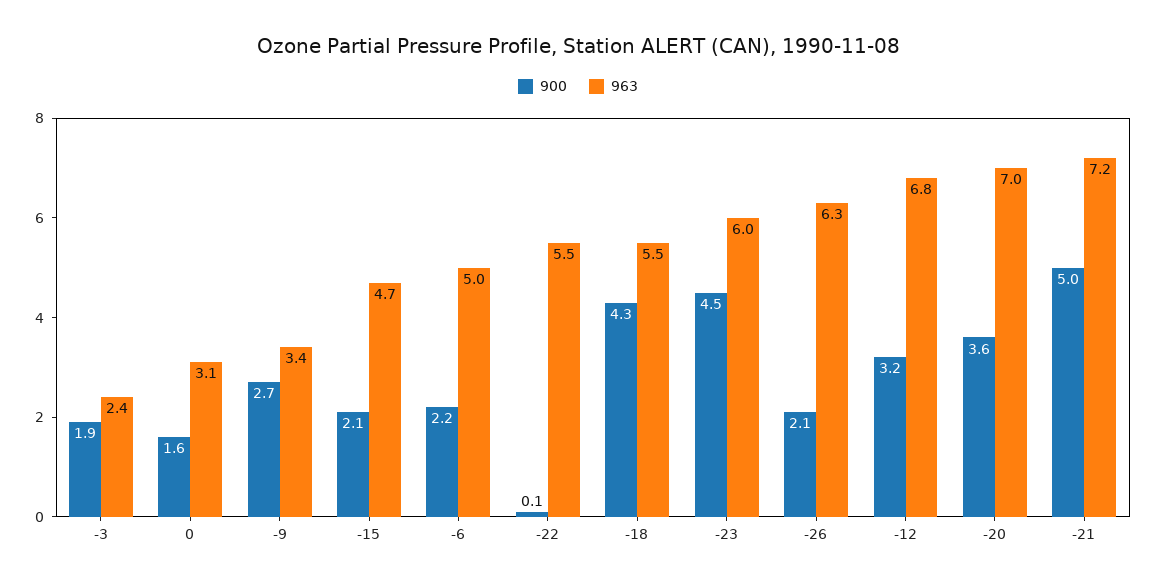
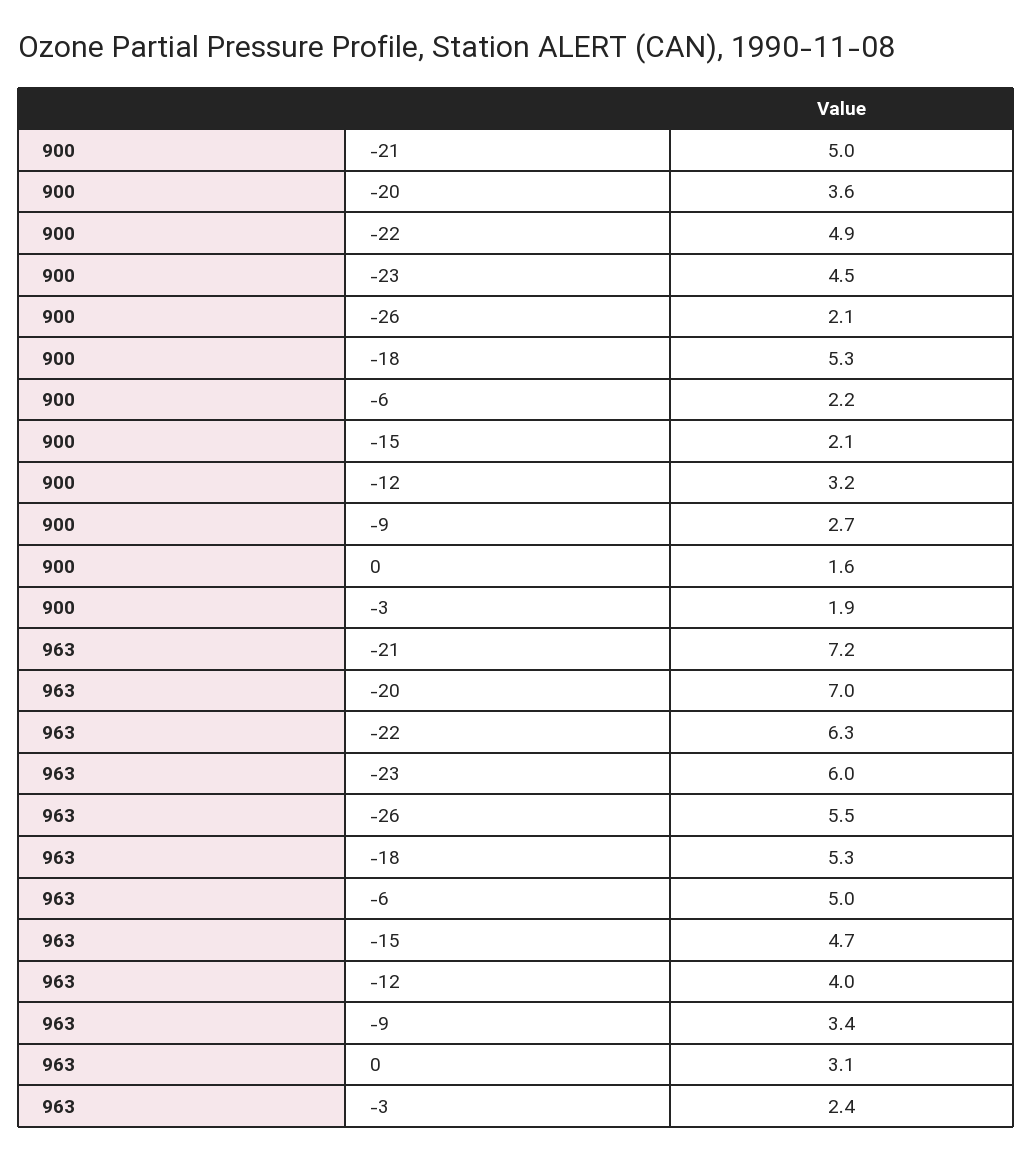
900, -22: 0.1 -> 4.9
963, -22: 5.5 -> 6.3
900, -18: 4.3 -> 5.3
963, -18: 5.5 -> 5.3
963, -26: 6.3 -> 5.5
963, -12: 6.8 -> 4

